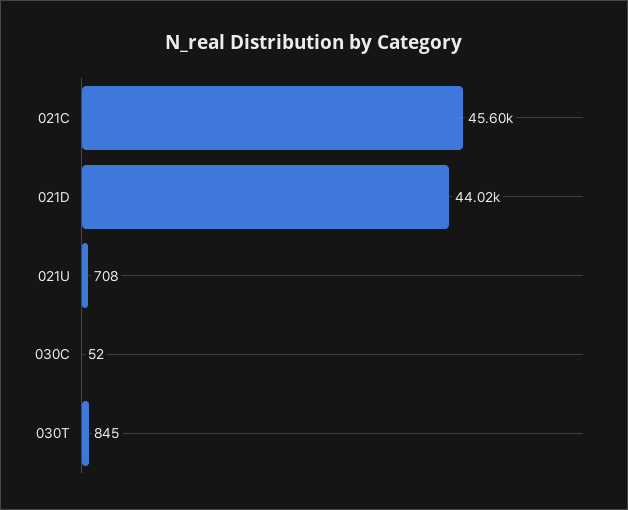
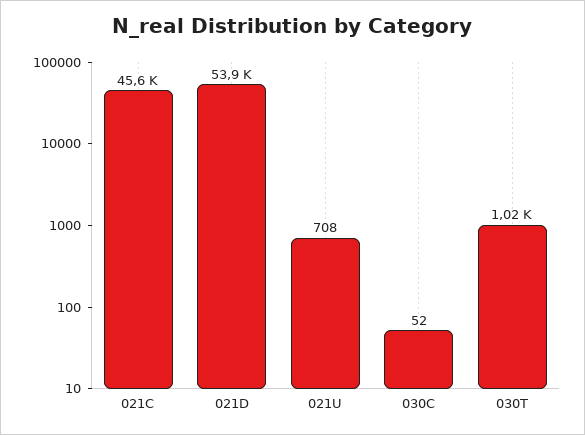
021D: 44020 -> 53900
030T: 845 -> 1020

